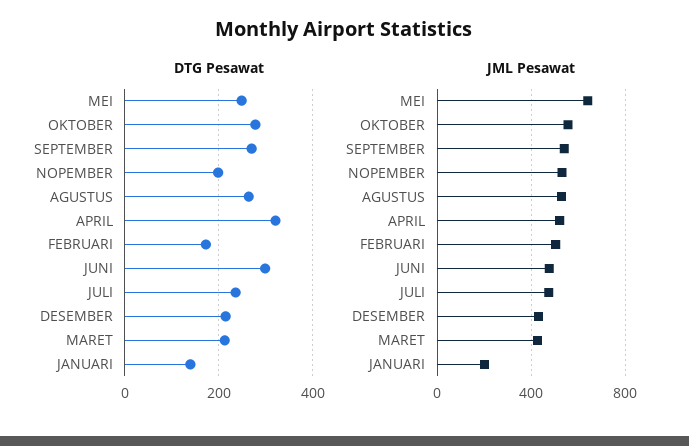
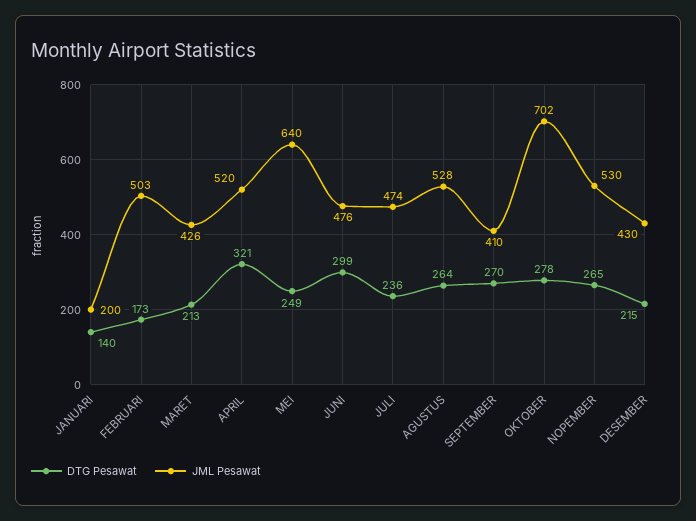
DTG Pesawat, NOPEMBER: 200 -> 265
JML Pesawat, OKTOBER: 550 -> 702
JML Pesawat, SEPTEMBER: 550 -> 410

